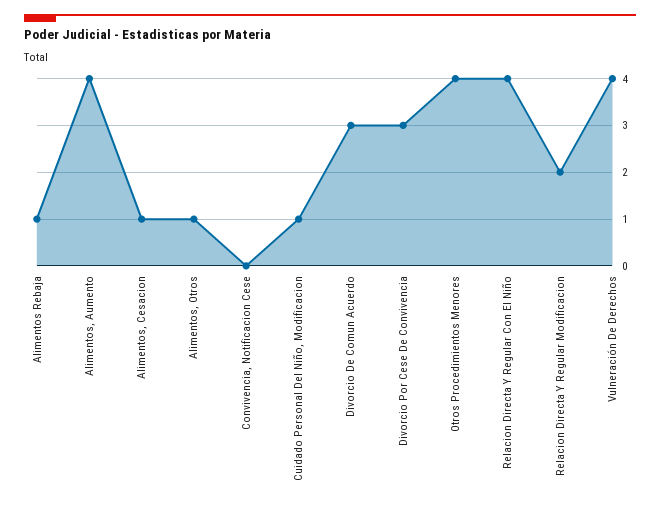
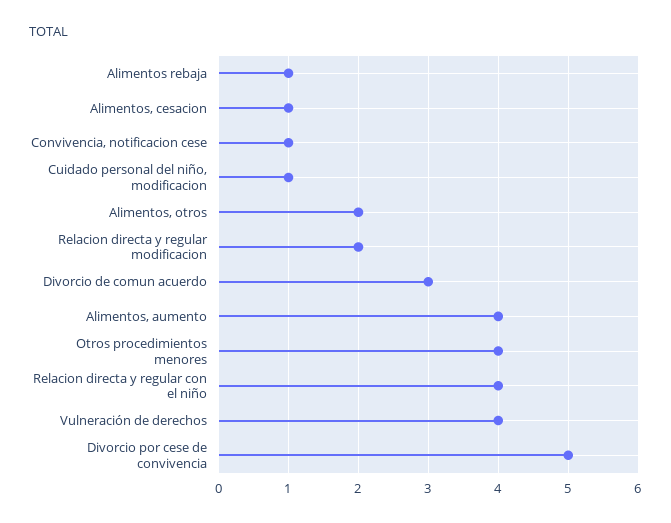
Alimentos, Otros: 1 -> 2
Convivencia, Notificacion Cese: 0 -> 1
Divorcio Por Cese De Convivencia: 3 -> 5

